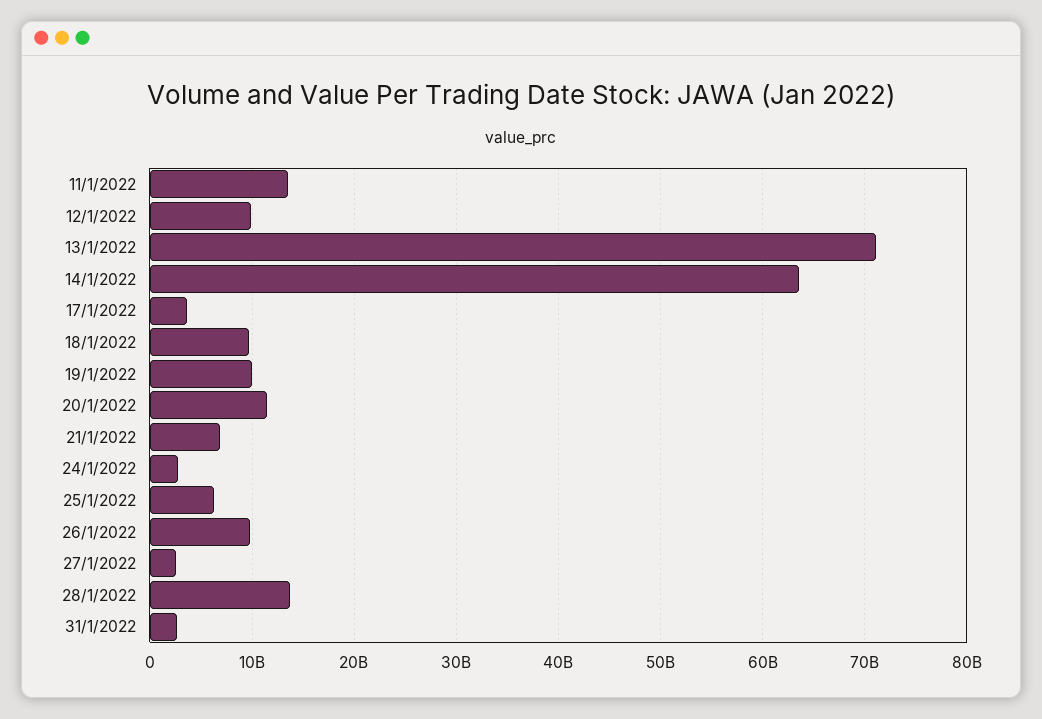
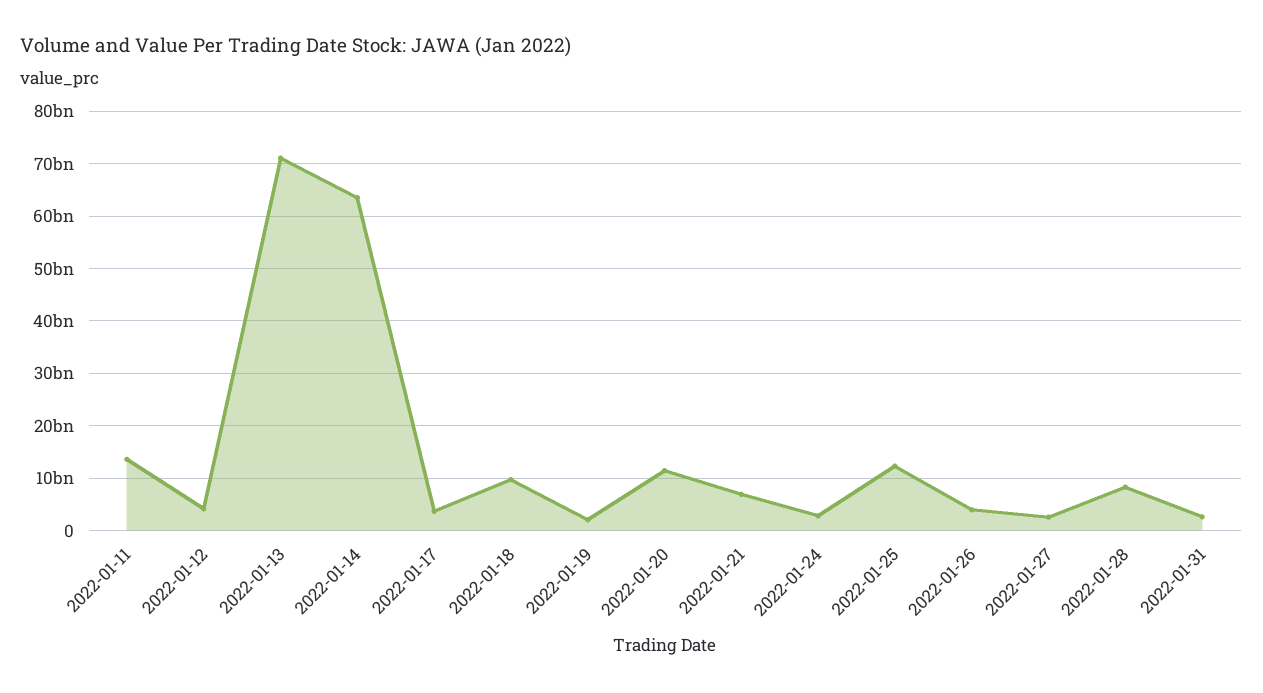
12/1/2022: 10000000000 -> 4000000000
19/1/2022: 10000000000 -> 2000000000
25/1/2022: 6000000000 -> 12000000000
26/1/2022: 10000000000 -> 4000000000
28/1/2022: 14000000000 -> 8000000000

